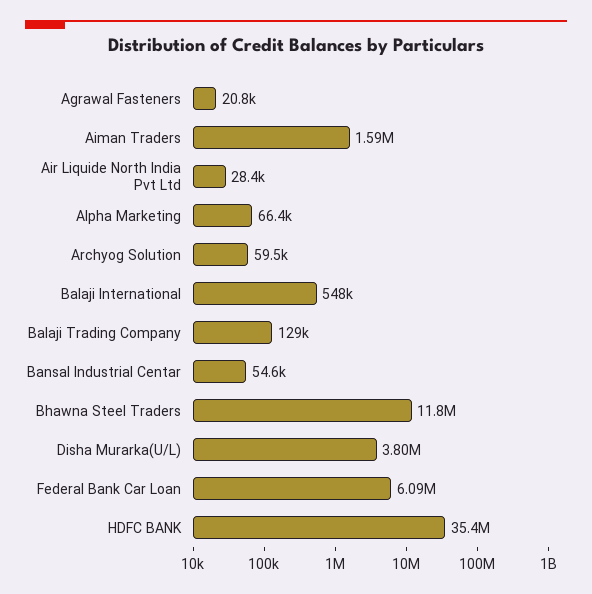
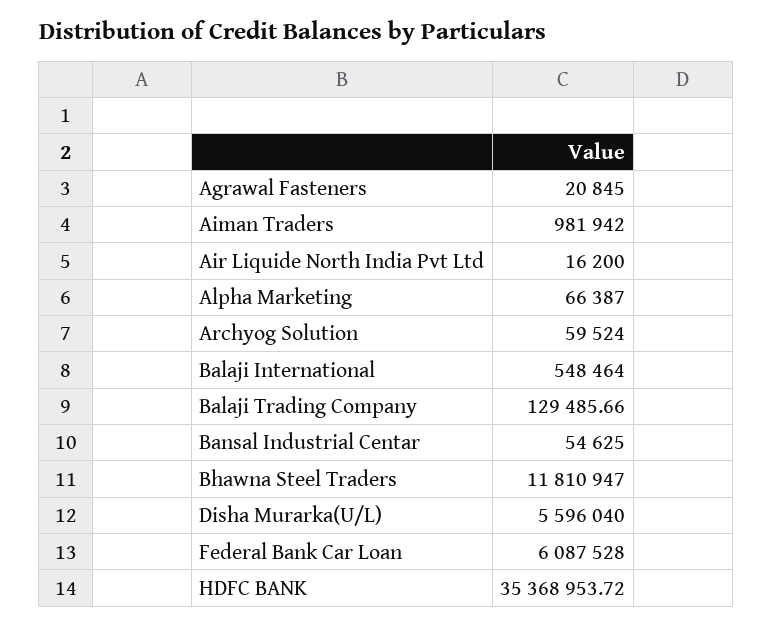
Aiman Traders: 1590000 -> 981942
Air Liquide North India Pvt Ltd: 28400 -> 16200
Disha Murarka(U/L): 3800000 -> 5596040

